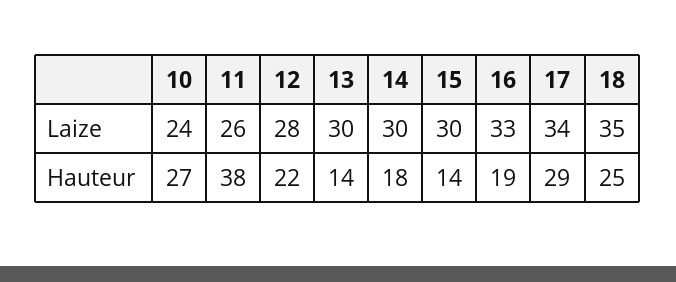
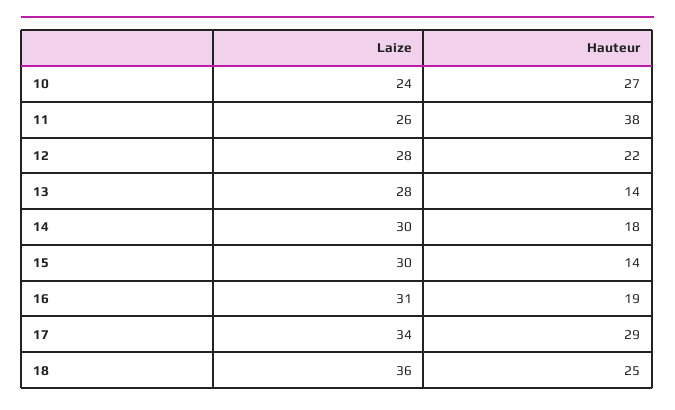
13, Laize: 30 -> 28
16, Laize: 33 -> 31
18, Laize: 35 -> 36

